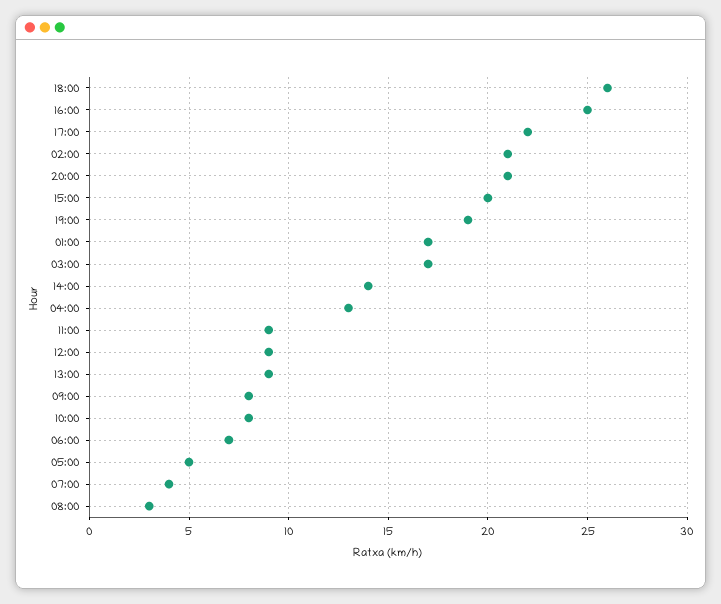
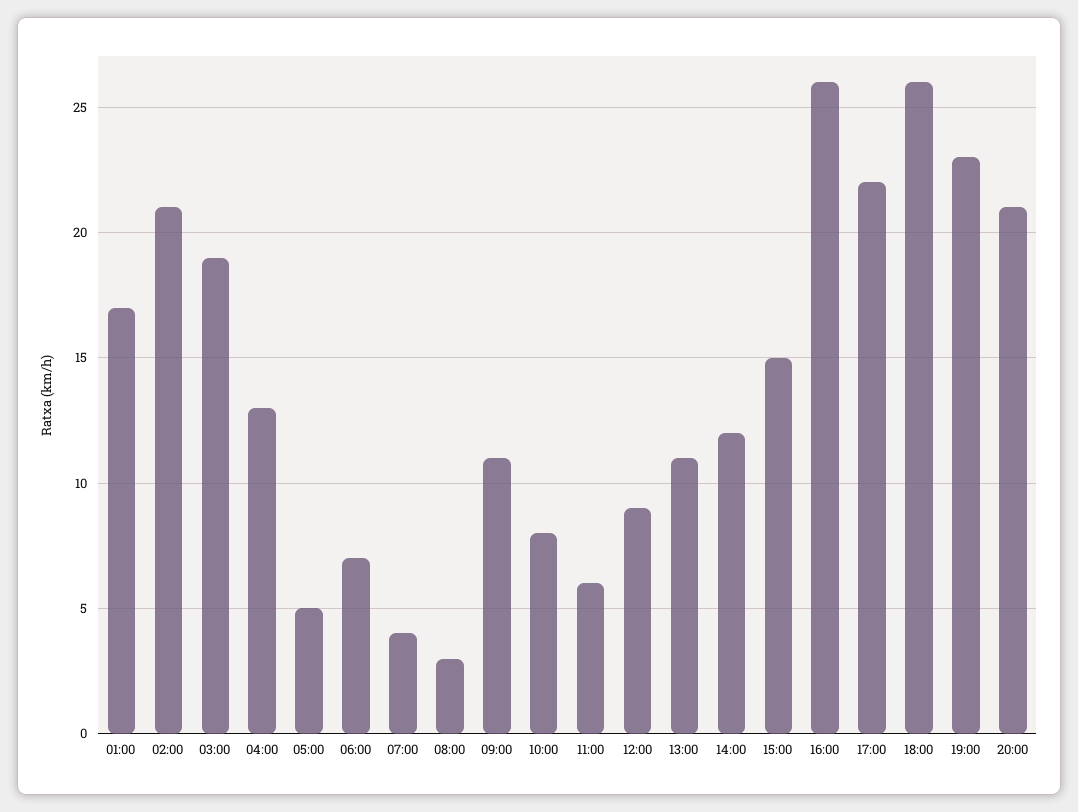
16:00: 25 -> 26
15:00: 20 -> 15
19:00: 19 -> 23
03:00: 17 -> 19
14:00: 14 -> 12
11:00: 9 -> 6
13:00: 9 -> 11
09:00: 8 -> 11

